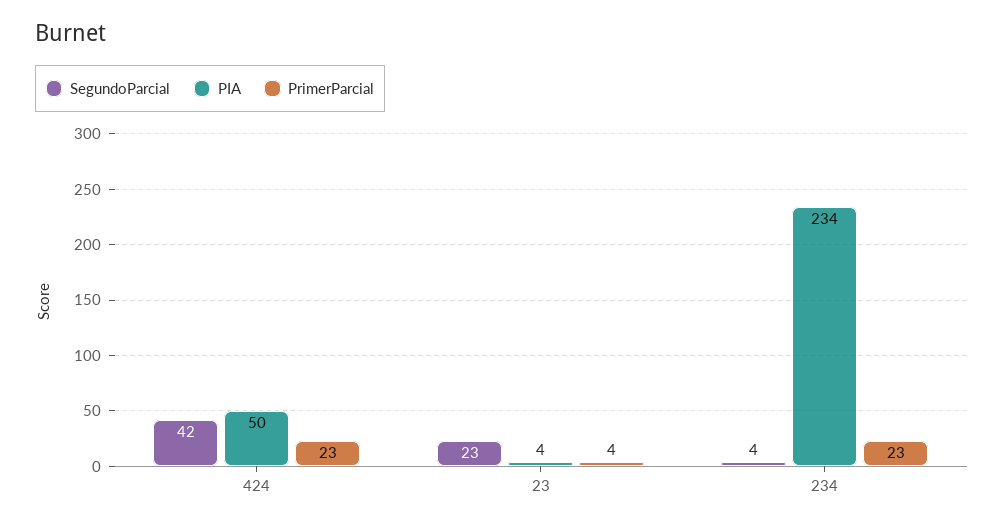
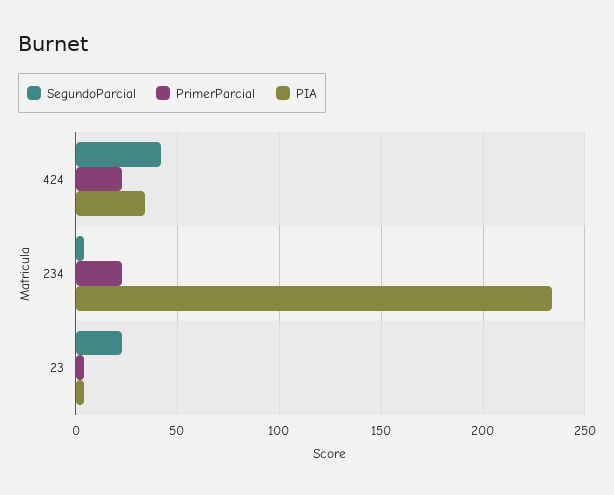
PIA, 424: 50 -> 35

